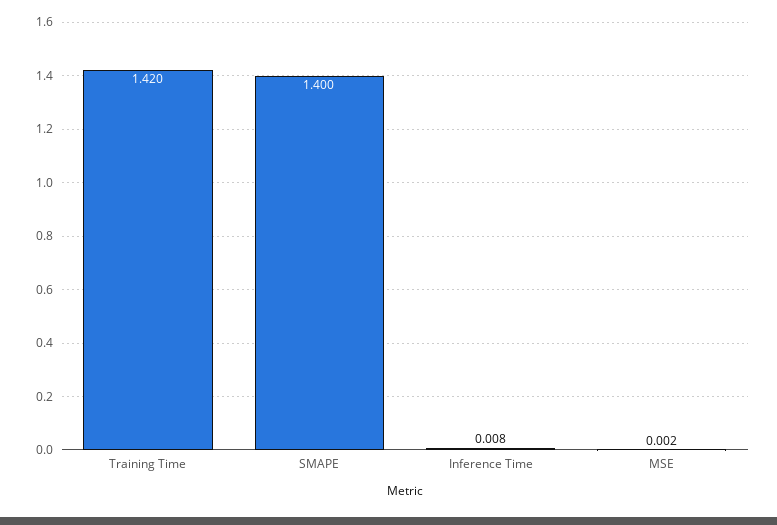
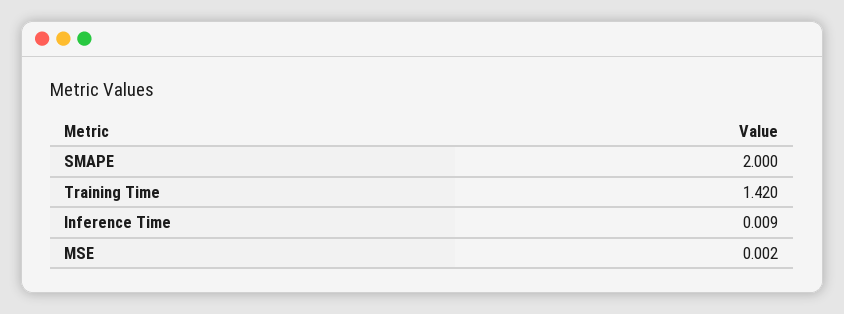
SMAPE: 1.4 -> 2
Inference Time: 0.008 -> 0.009

